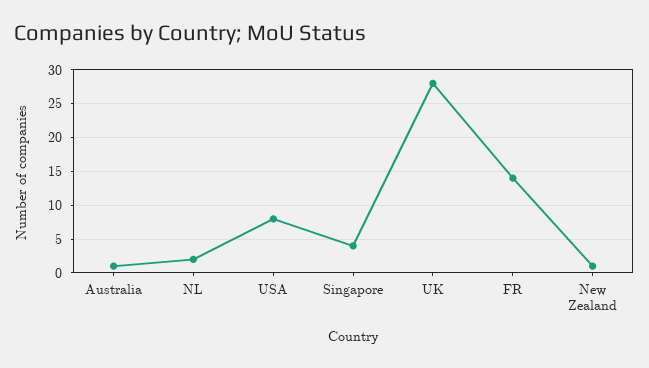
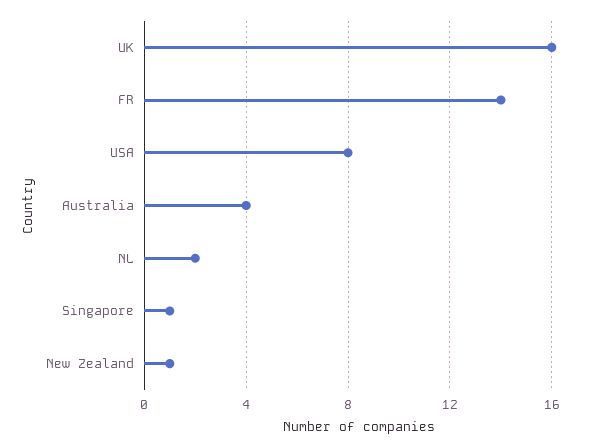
Australia: 1 -> 4
Singapore: 4 -> 1
UK: 28 -> 16

